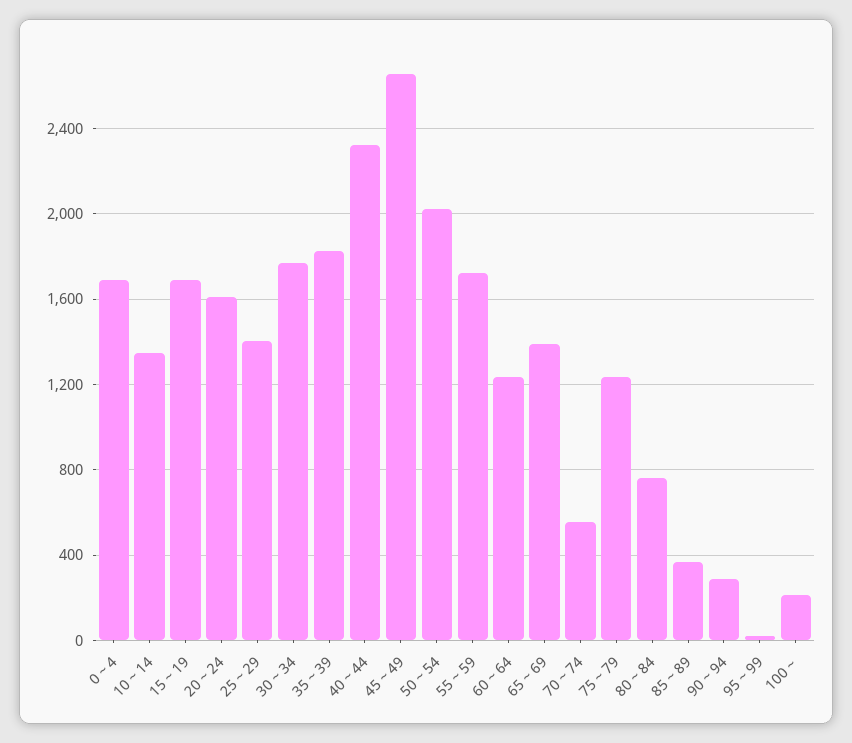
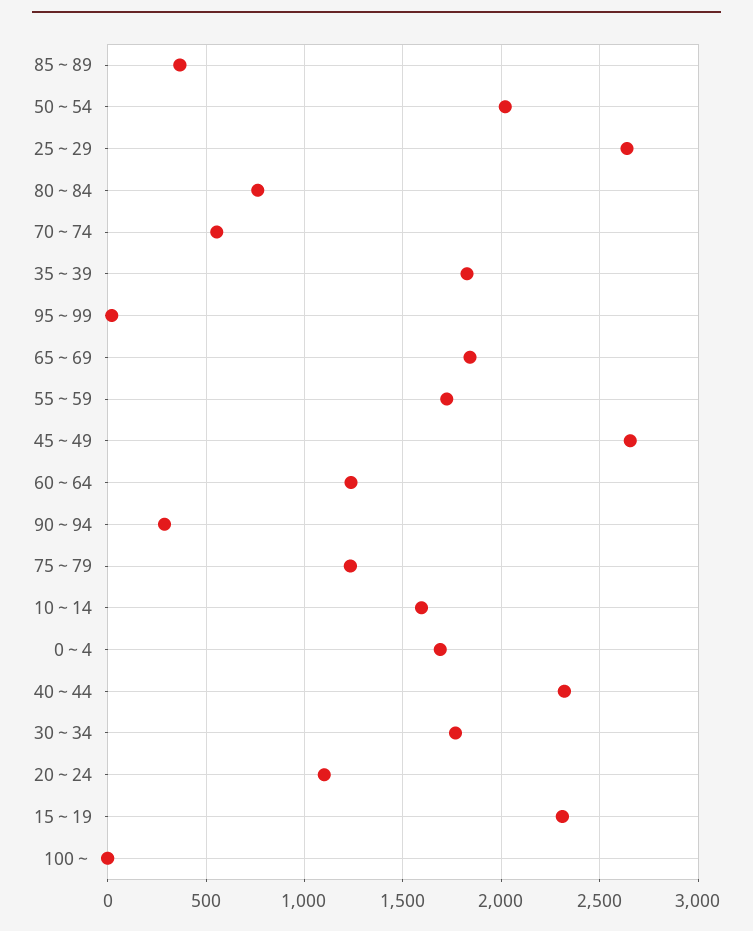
10～14: 1350 -> 1600
15～19: 1700 -> 2300
20～24: 1600 -> 1100
25～29: 1400 -> 2650
65～69: 1400 -> 1850
100～: 200 -> 0

